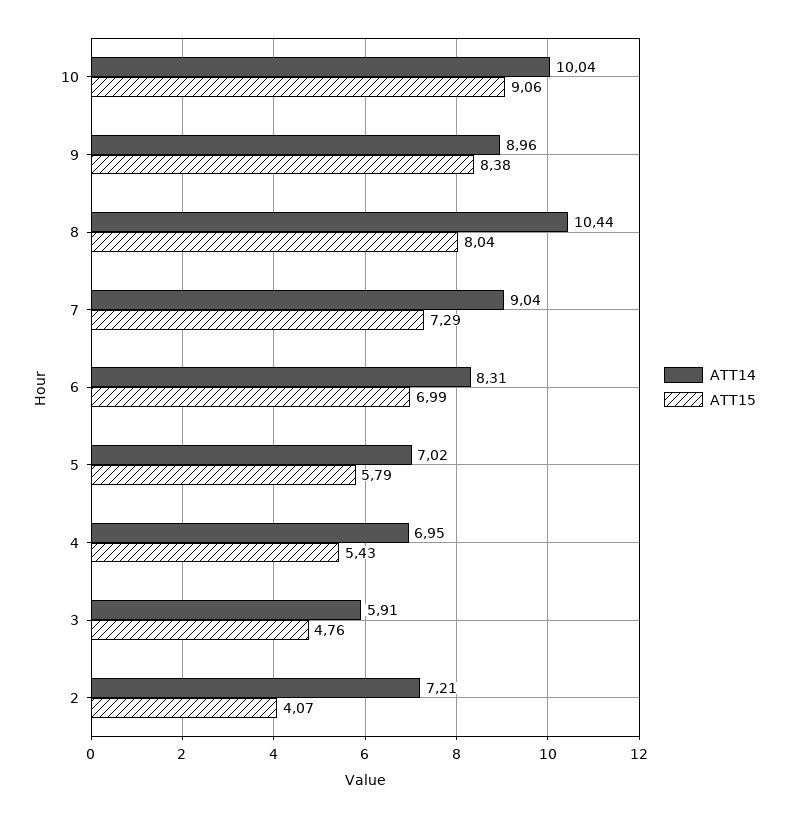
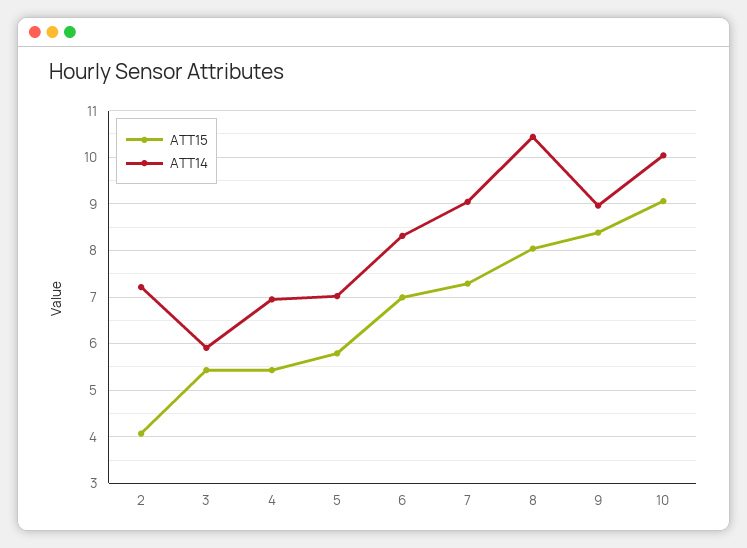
ATT15, 3: 4.76 -> 5.4

